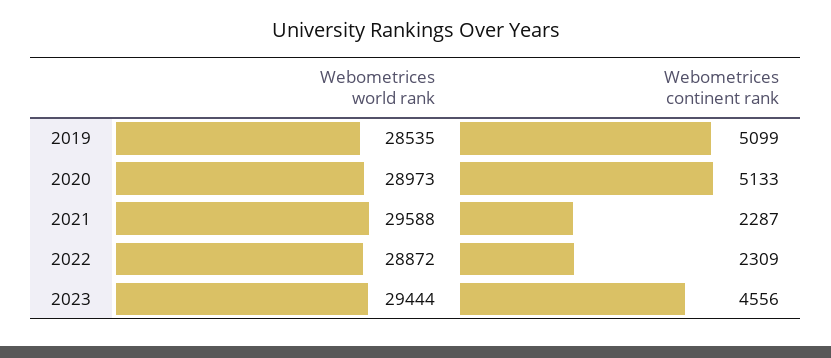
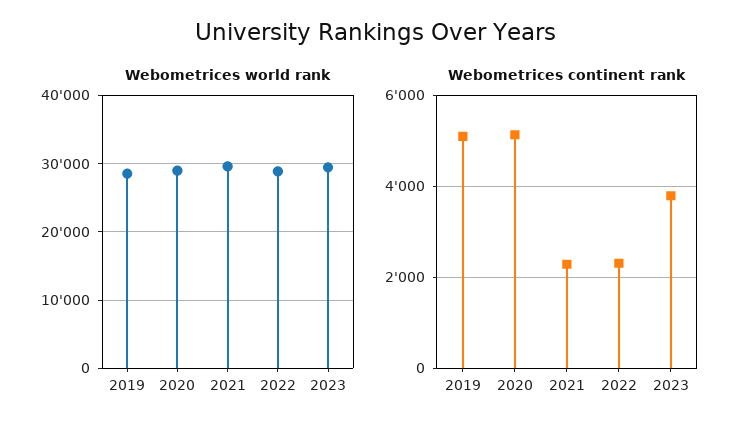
Webometrices continent rank, 2023: 4556 -> 3800

